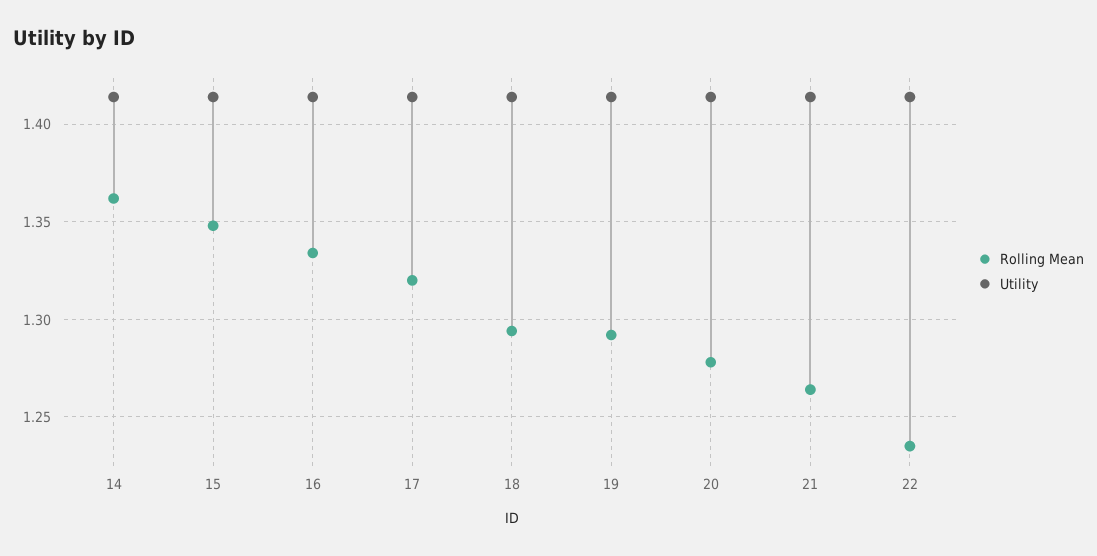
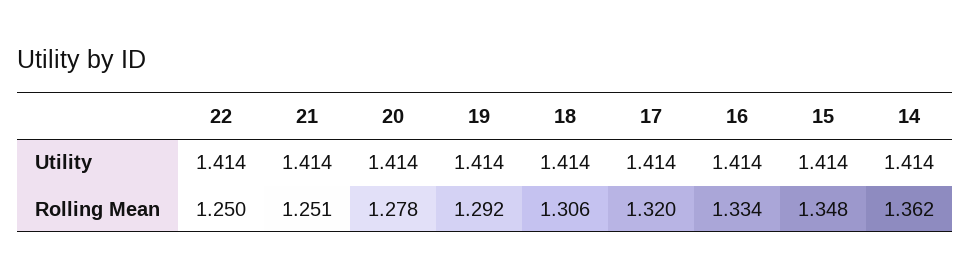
Rolling Mean, 18: 1.295 -> 1.306
Rolling Mean, 21: 1.265 -> 1.251
Rolling Mean, 22: 1.235 -> 1.25

